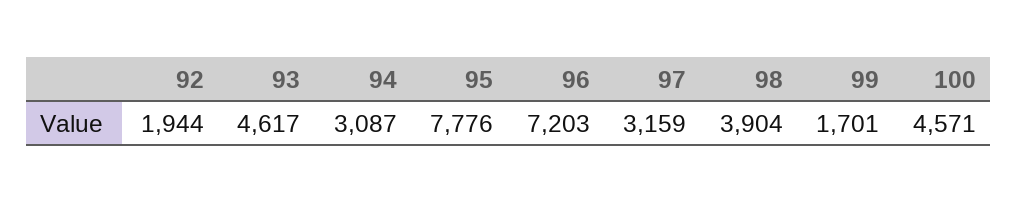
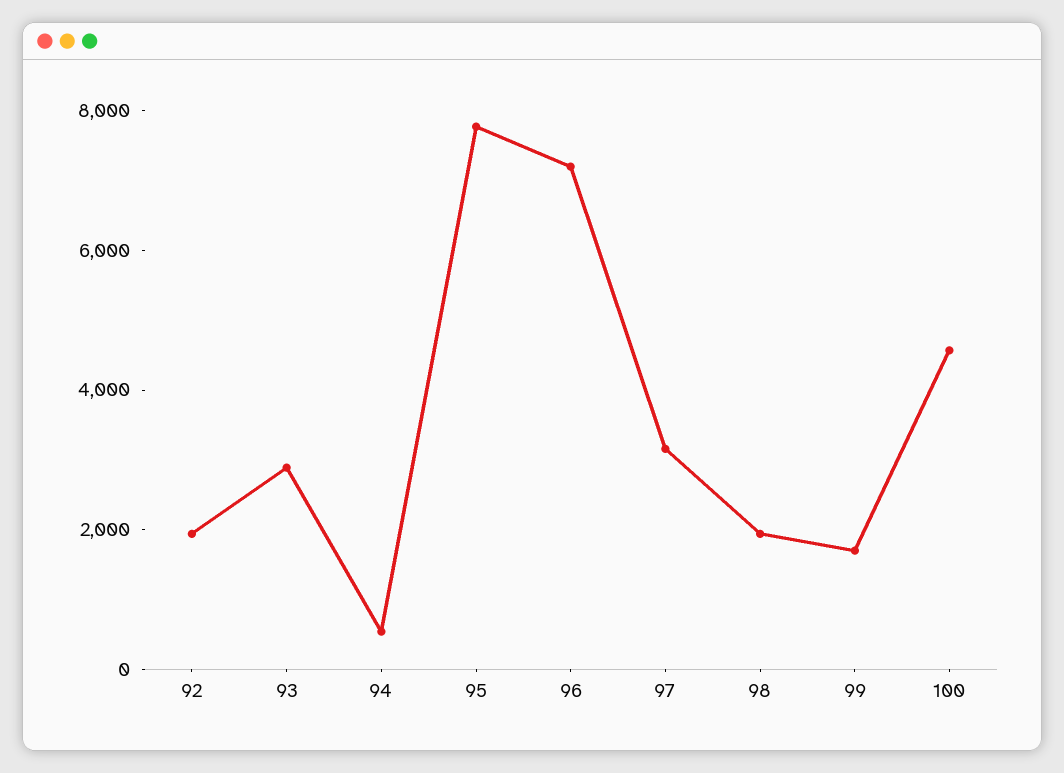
93: 4617 -> 3000
94: 3087 -> 500
98: 3904 -> 2000

